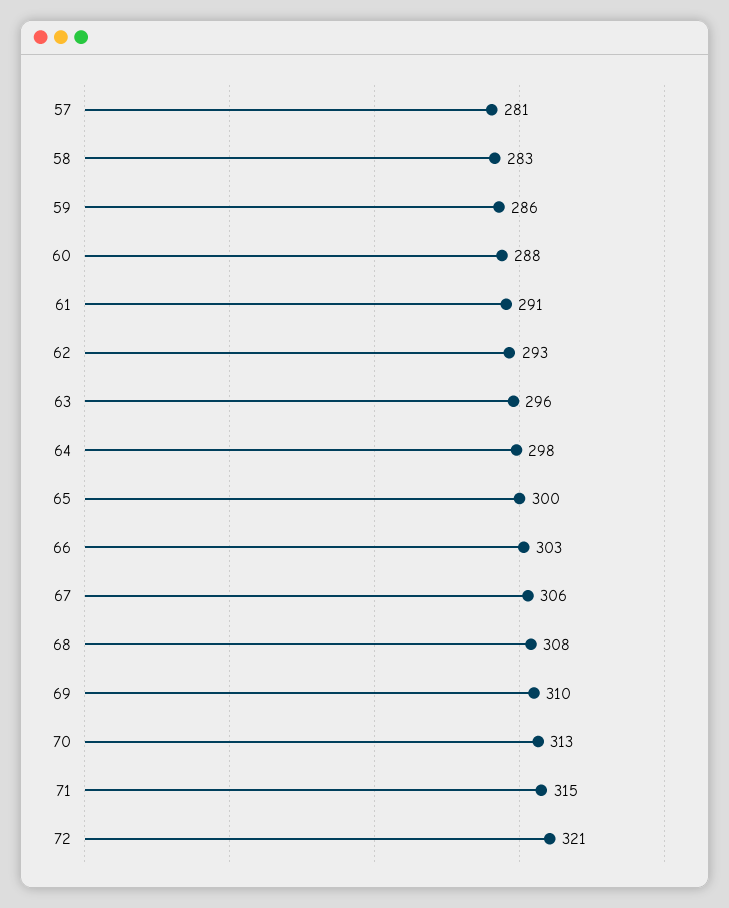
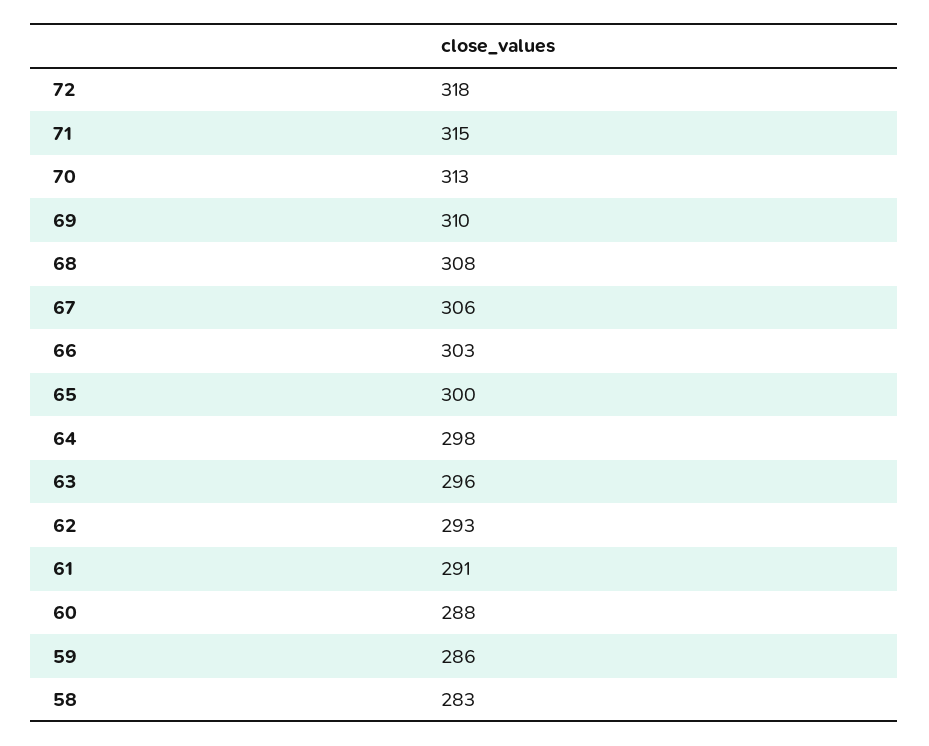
57: 281 -> none
72: 321 -> 318

